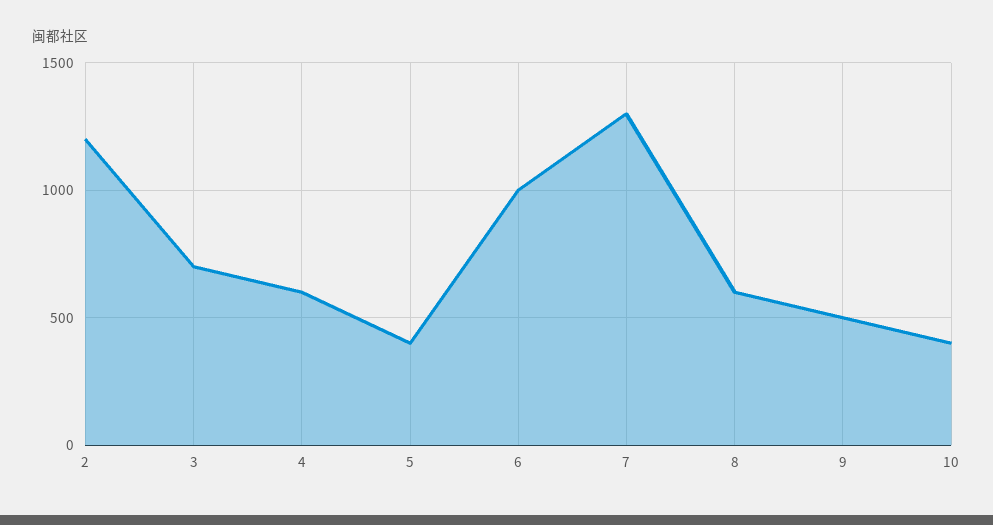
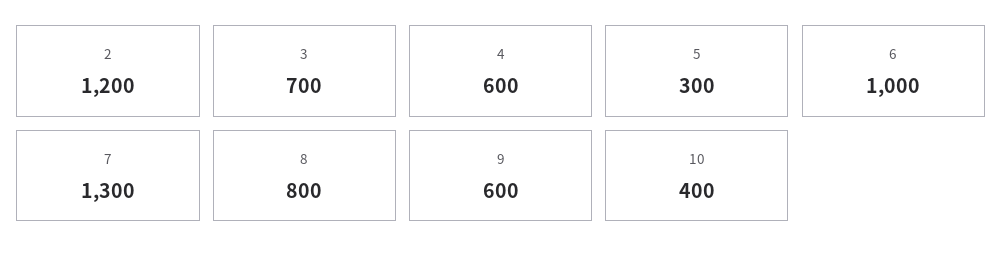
5: 400 -> 300
8: 600 -> 800
9: 500 -> 600

